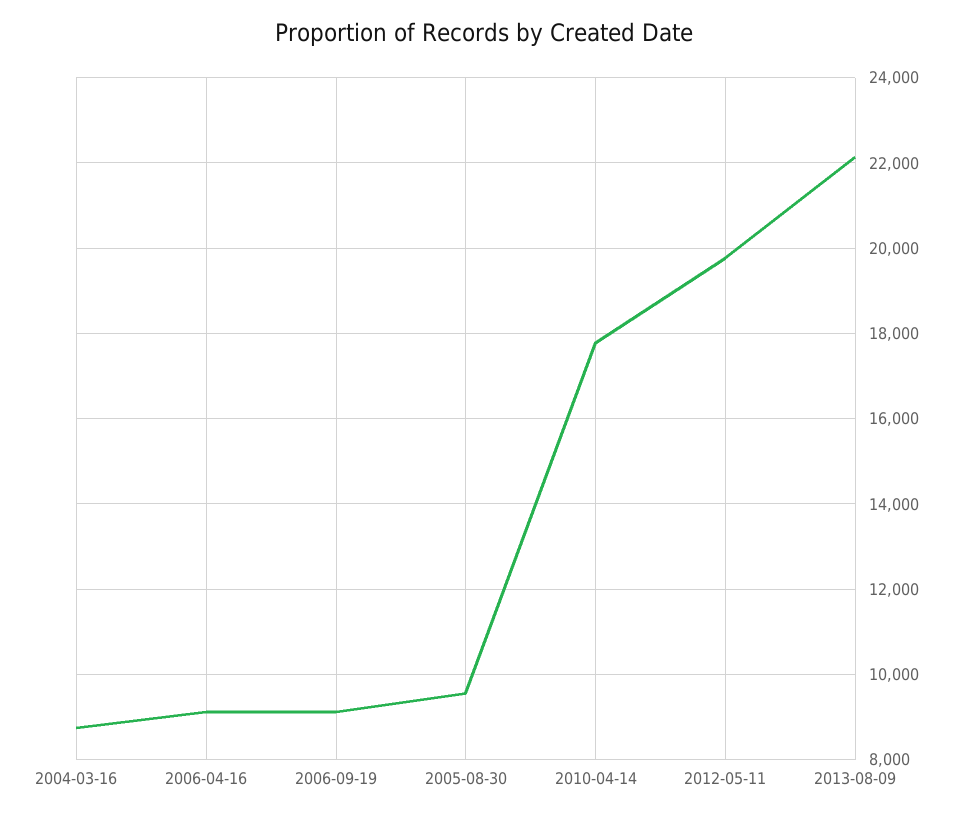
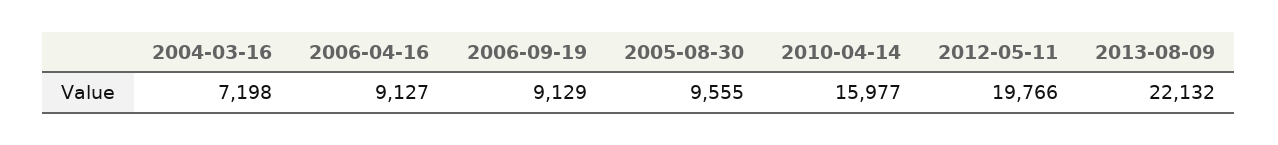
2004-03-16: 8800 -> 7198
2010-04-14: 17800 -> 15977

